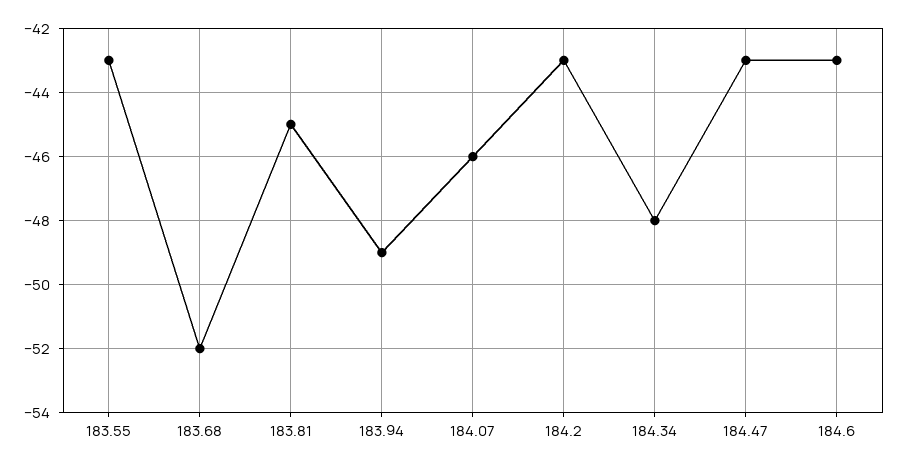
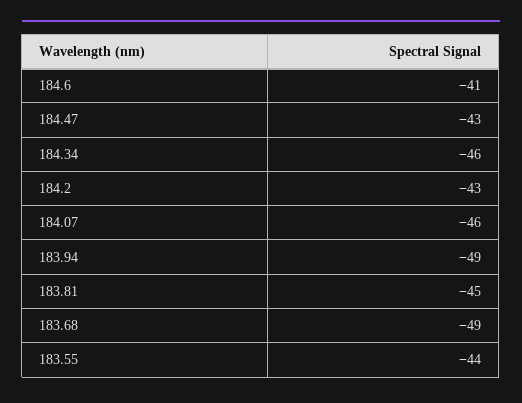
183.55: -43 -> -44
183.68: -52 -> -49
184.34: -48 -> -46
184.6: -43 -> -41

